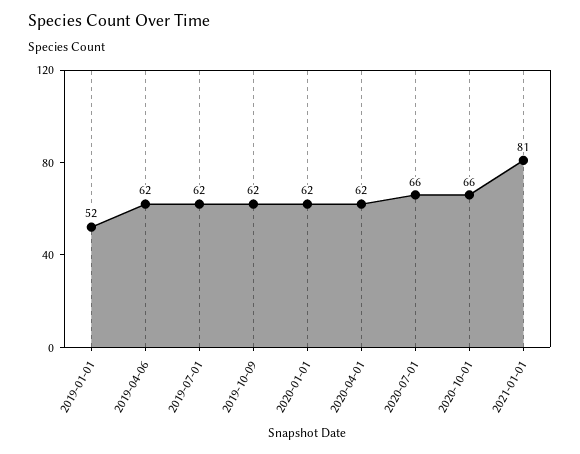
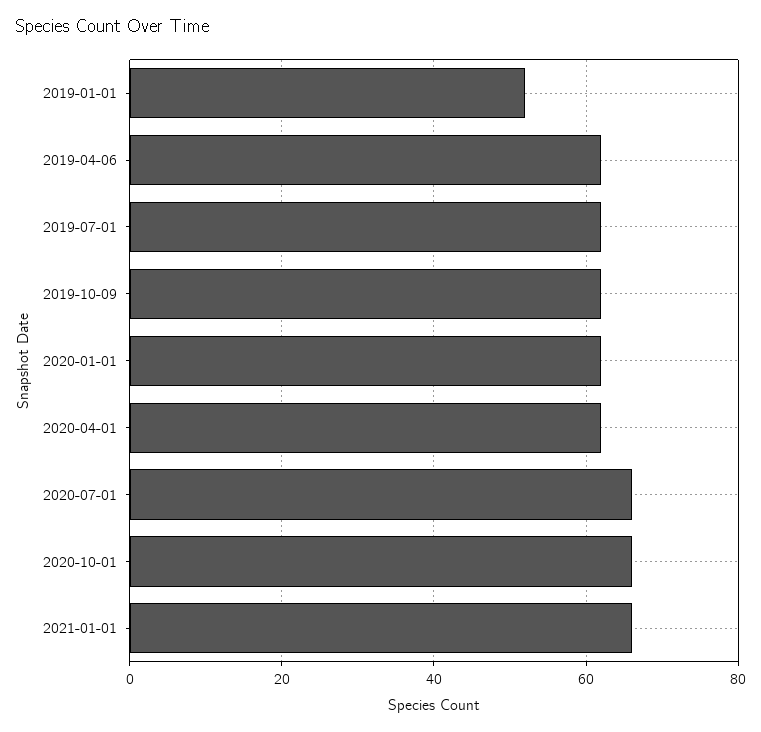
2021-01-01: 81 -> 65

